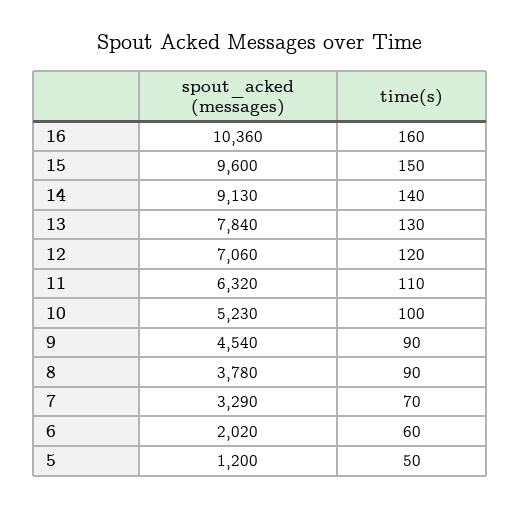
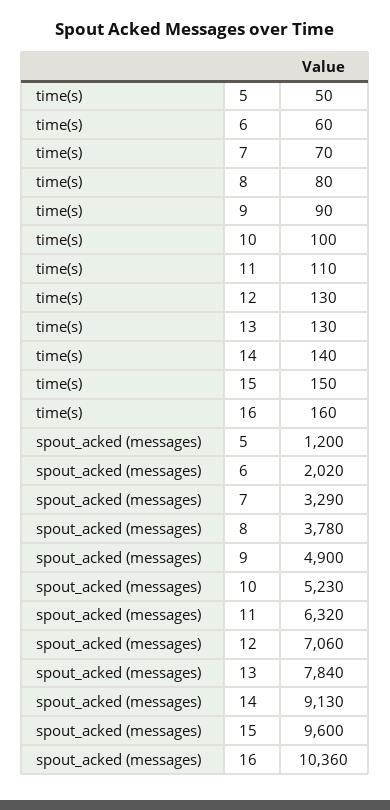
time(s), 12: 120 -> 130
spout_acked (messages), 9: 4540 -> 4900
time(s), 8: 90 -> 80

